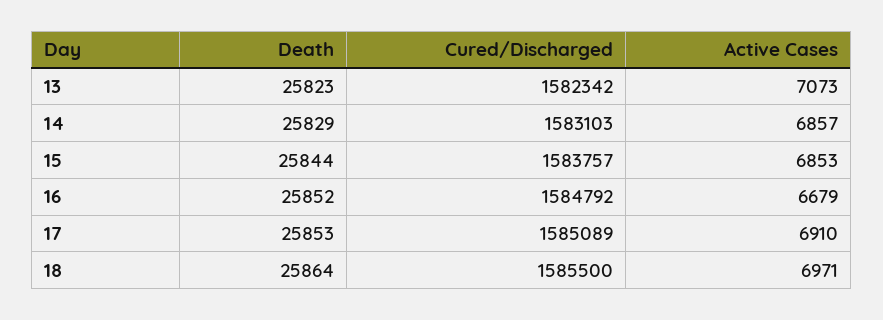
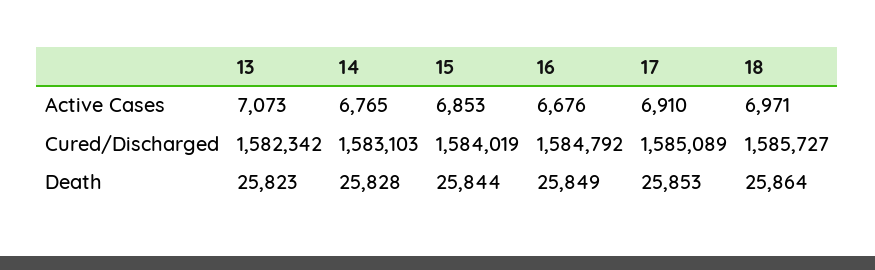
Death, 14: 25829 -> 25828
Active Cases, 14: 6857 -> 6765
Cured/Discharged, 15: 1583757 -> 1584019
Death, 16: 25852 -> 25849
Active Cases, 16: 6679 -> 6676
Cured/Discharged, 18: 1585500 -> 1585727

